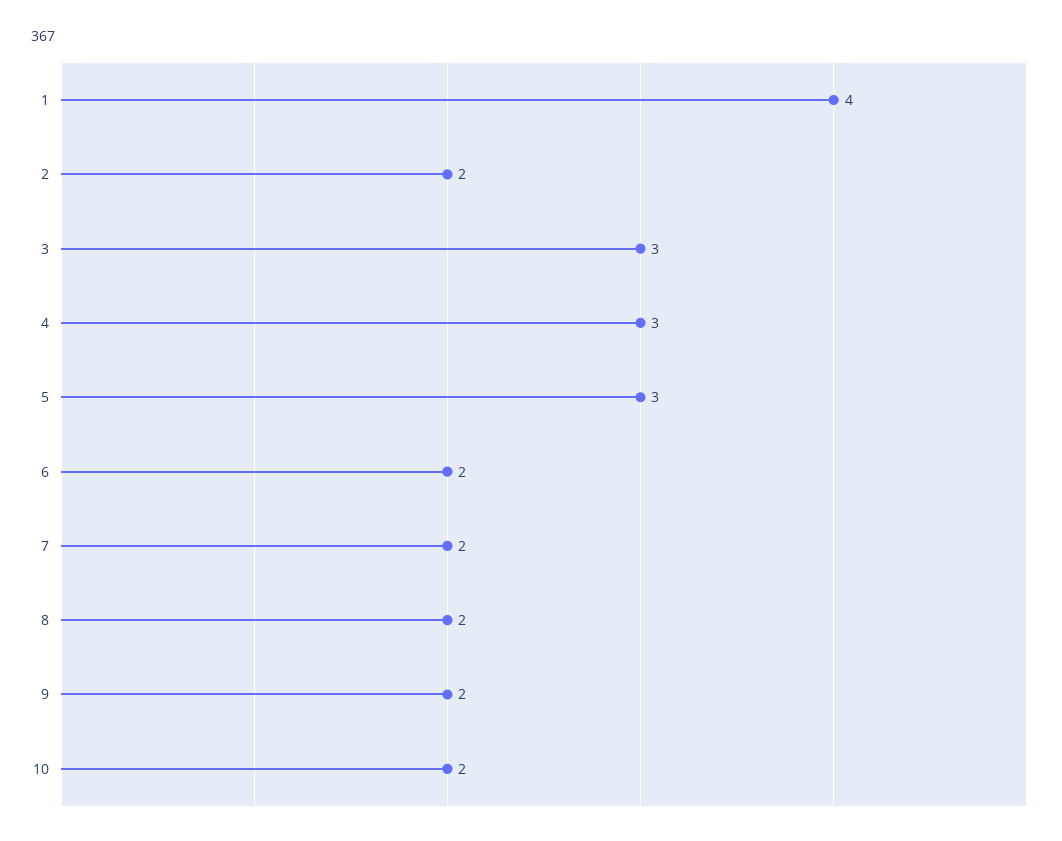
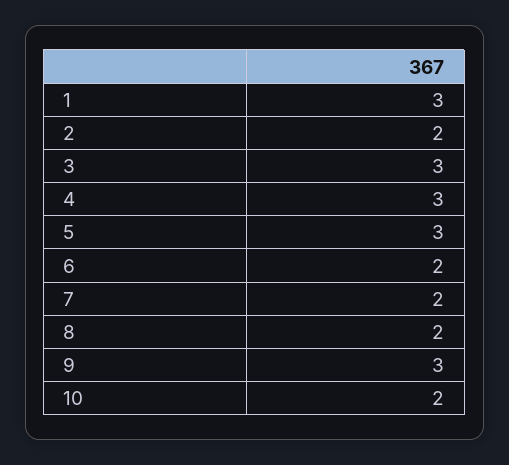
1: 4 -> 3
9: 2 -> 3

